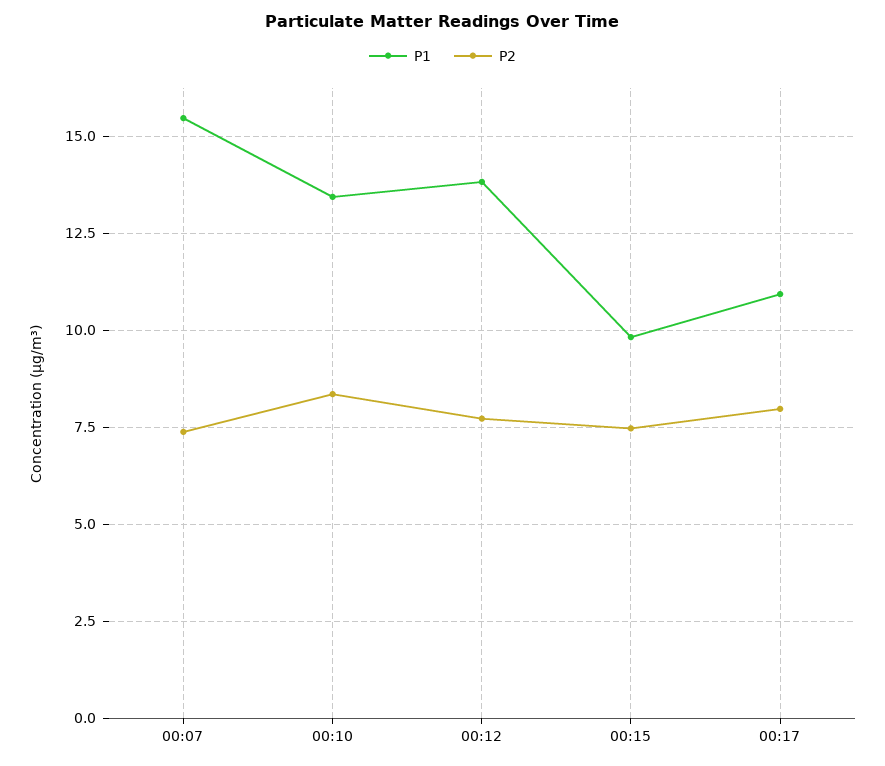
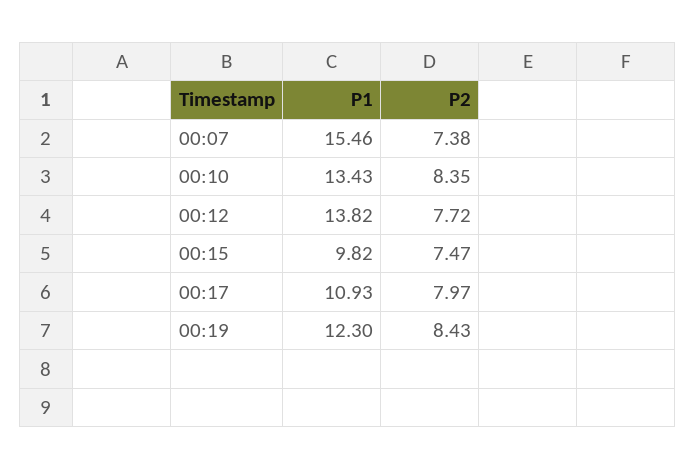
P1, 00:19: none -> 12.3
P2, 00:19: none -> 8.43

